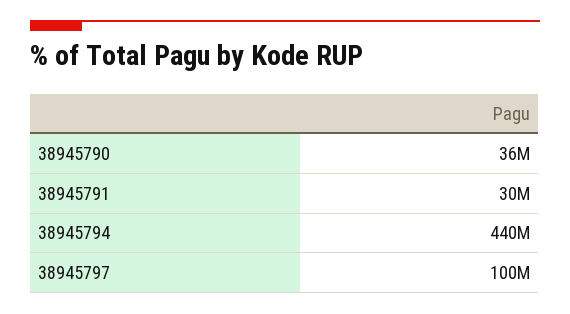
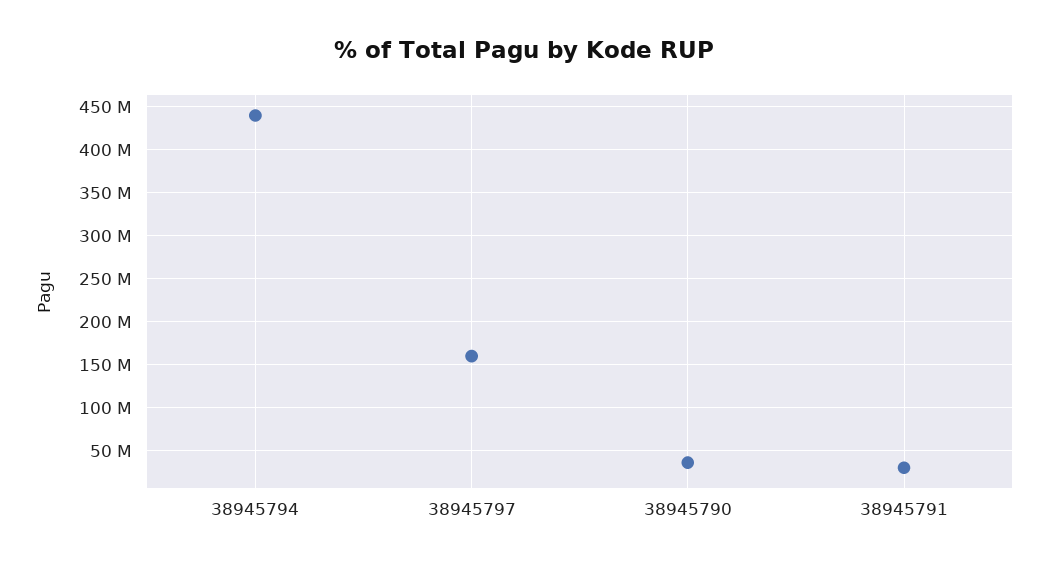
38945797: 100000000 -> 160000000

